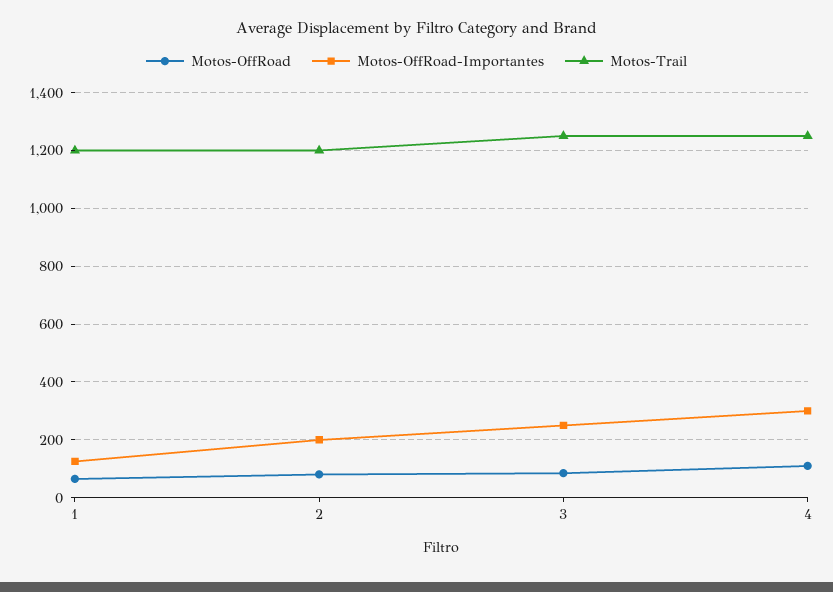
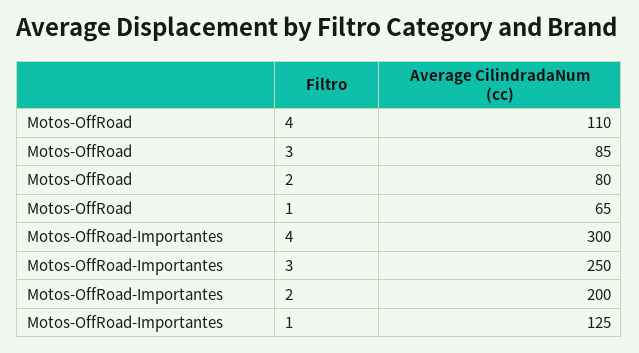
Motos-Trail, 1: 1200 -> none
Motos-Trail, 2: 1200 -> none
Motos-Trail, 3: 1250 -> none
Motos-Trail, 4: 1250 -> none

